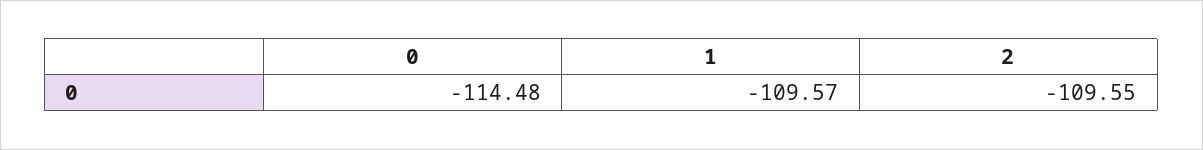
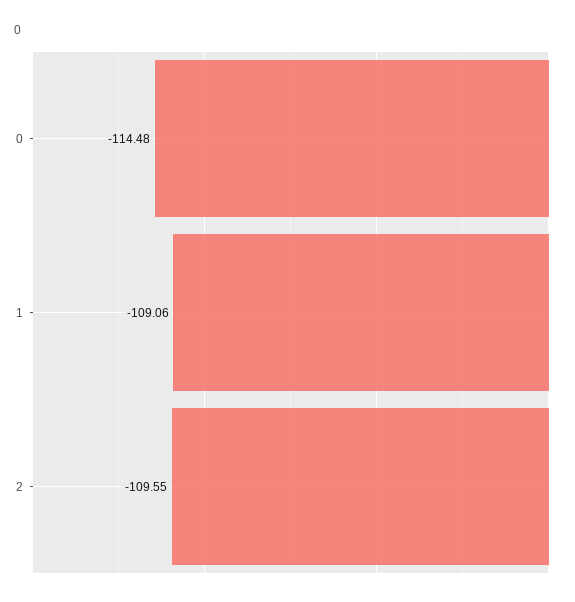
1: -109.57 -> -109.06

